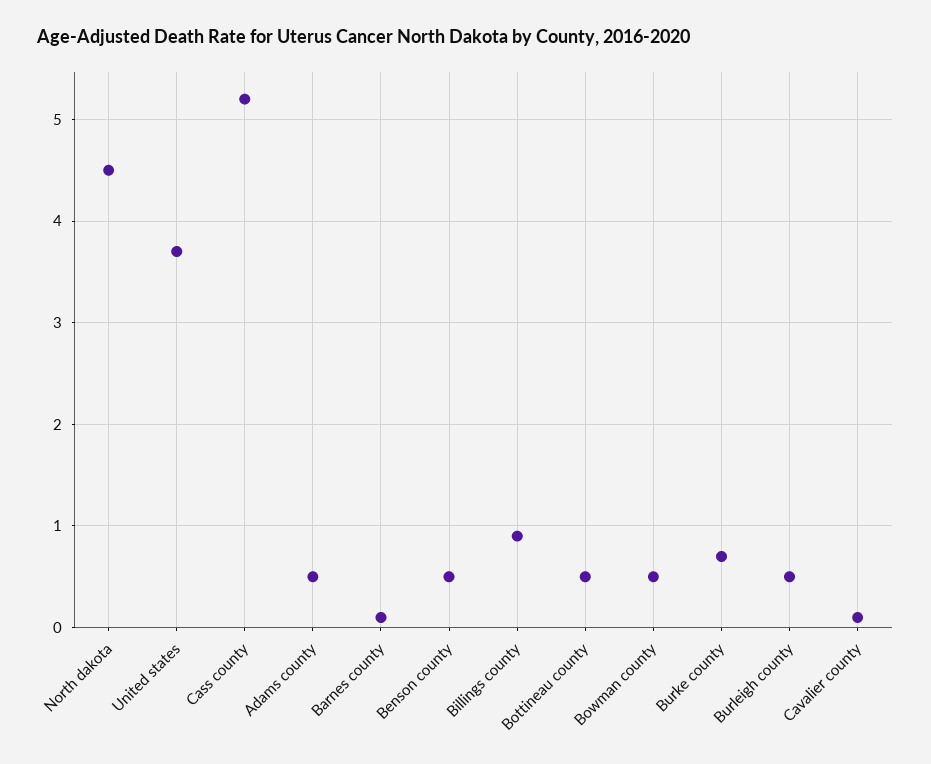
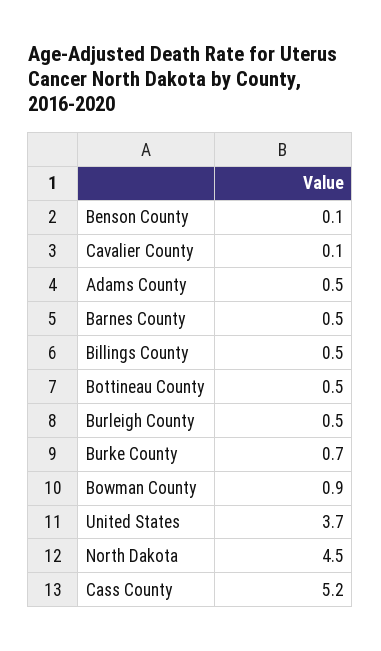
Barnes county: 0.1 -> 0.5
Benson county: 0.5 -> 0.1
Billings county: 0.9 -> 0.5
Bowman county: 0.5 -> 0.9

